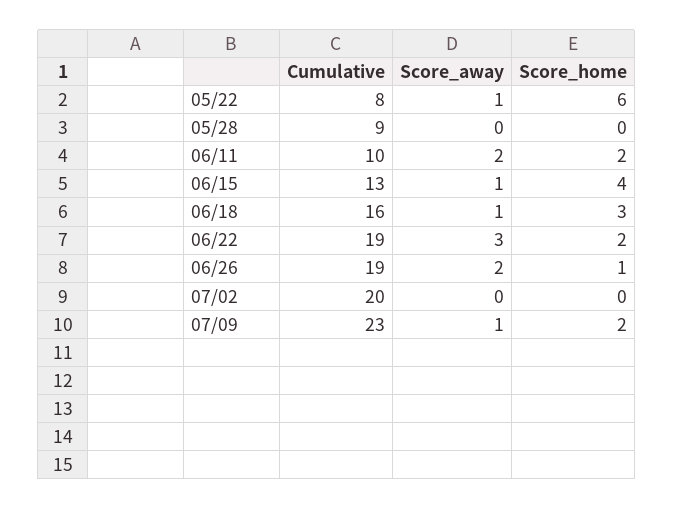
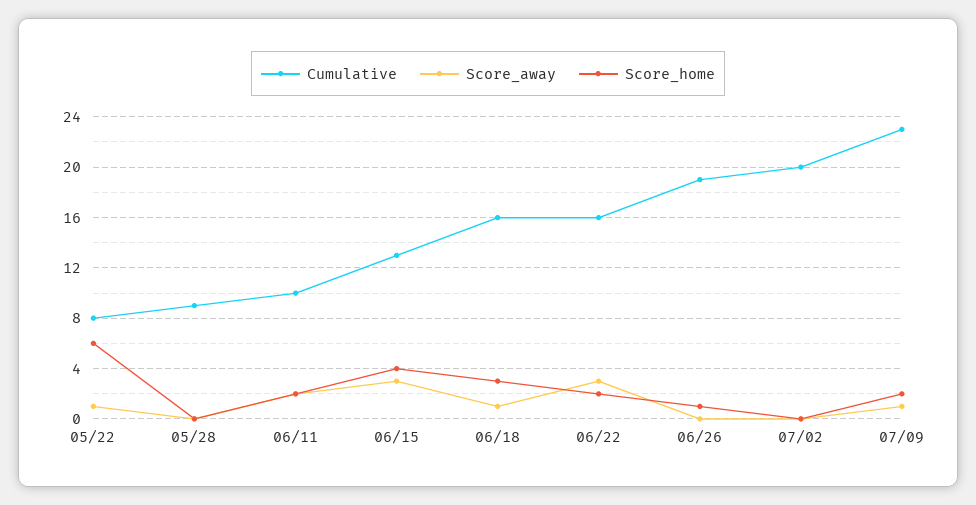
Score_away, 06/15: 1 -> 3
Cumulative, 06/22: 19 -> 16
Score_away, 06/26: 2 -> 0

